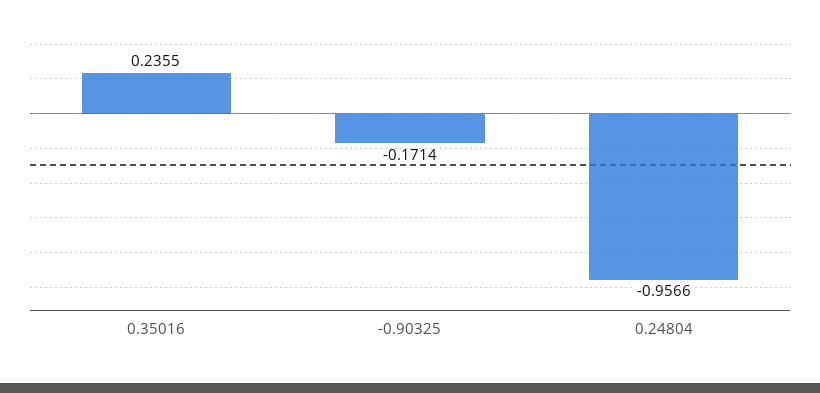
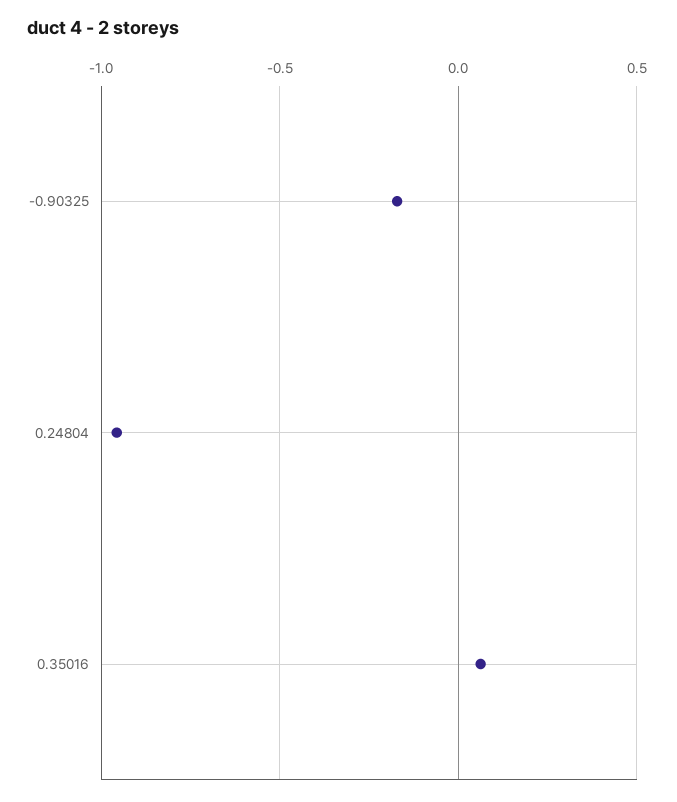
0.35016: 0.2355 -> 0.05

